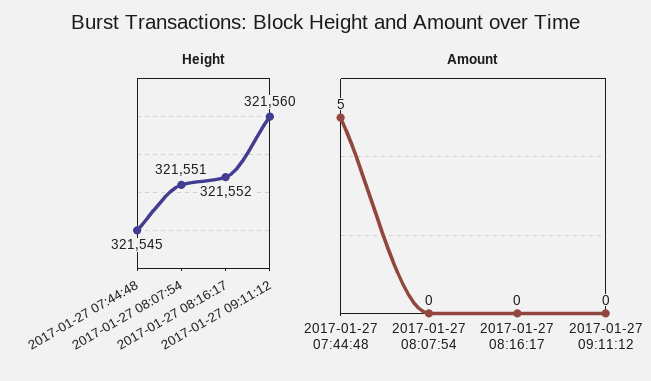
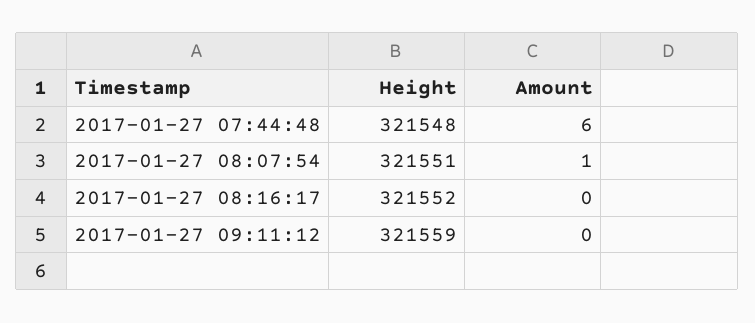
Height, 2017-01-27 07:44:48: 321545 -> 321548
Height, 2017-01-27 09:11:12: 321560 -> 321559
Amount, 2017-01-27 07:44:48: 5 -> 6
Amount, 2017-01-27 08:07:54: 0 -> 1

